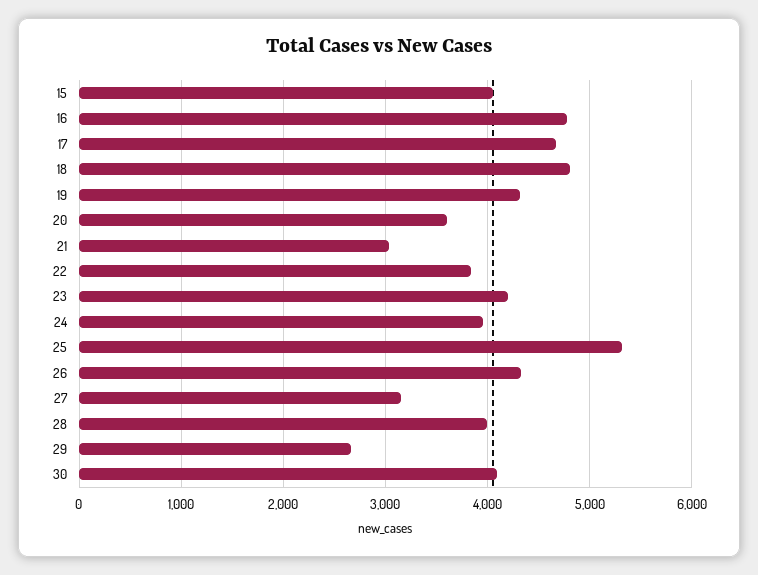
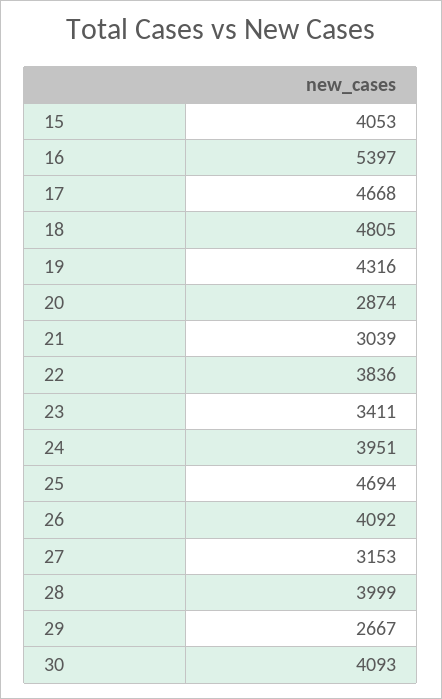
16: 4800 -> 5397
20: 3600 -> 2874
23: 4200 -> 3411
25: 5300 -> 4694
26: 4300 -> 4092

